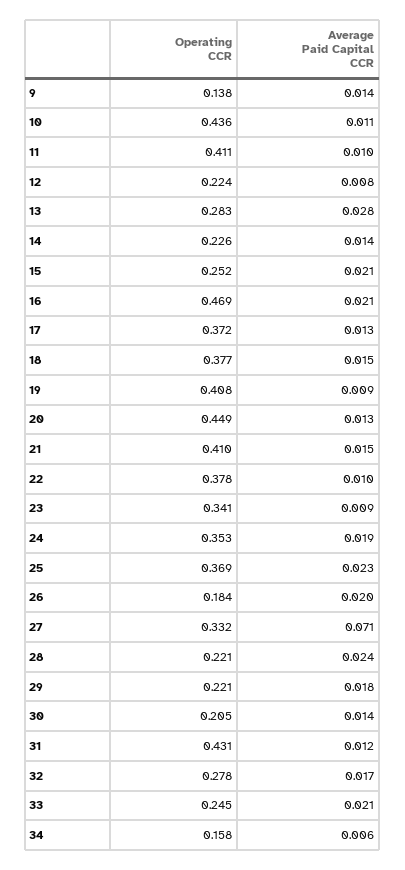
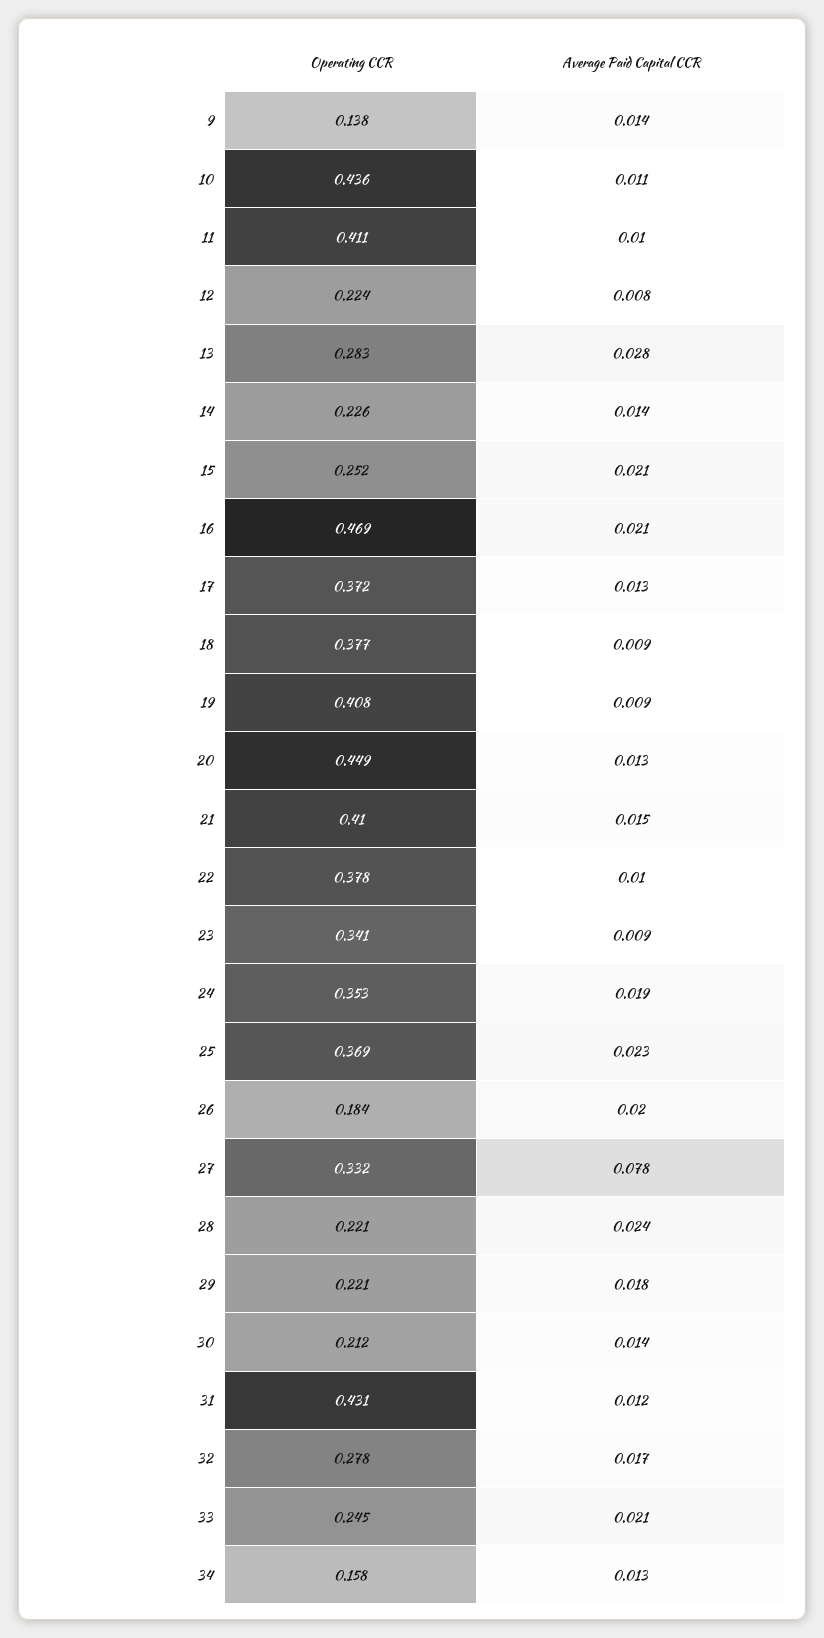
Average Paid Capital CCR, 18: 0.015 -> 0.009
Average Paid Capital CCR, 27: 0.071 -> 0.078
Operating CCR, 30: 0.205 -> 0.212
Average Paid Capital CCR, 34: 0.006 -> 0.013

